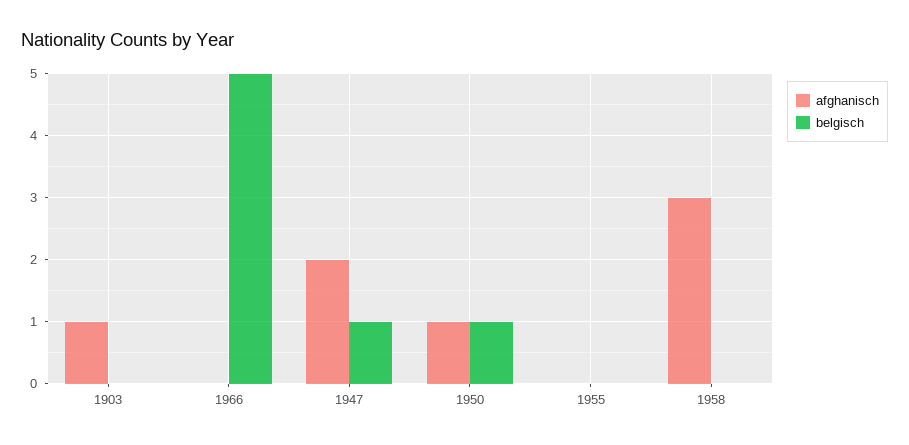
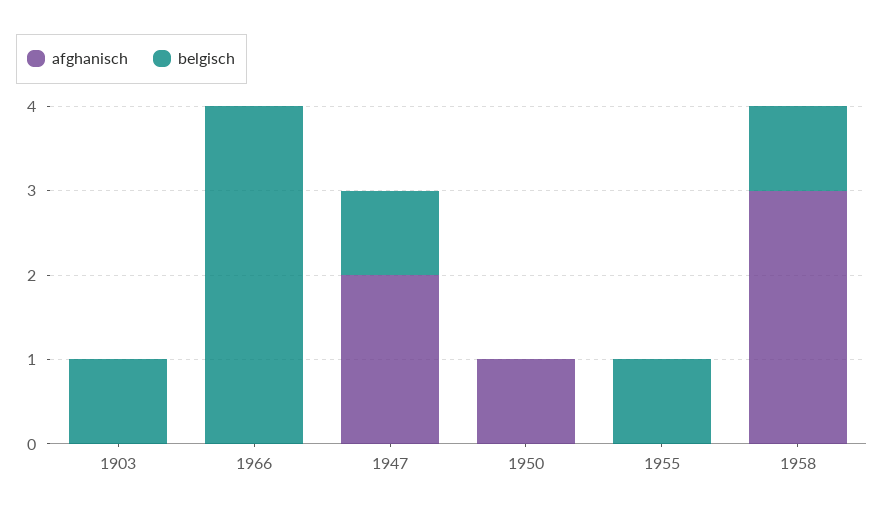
afghanisch, 1903: 1 -> 0
belgisch, 1903: 0 -> 1
belgisch, 1966: 5 -> 4
belgisch, 1950: 1 -> 0
belgisch, 1955: 0 -> 1
belgisch, 1958: 0 -> 1

